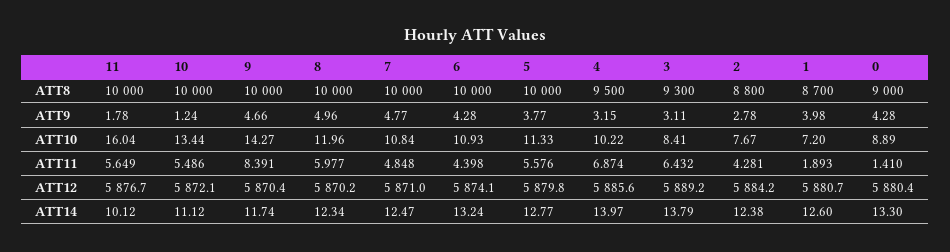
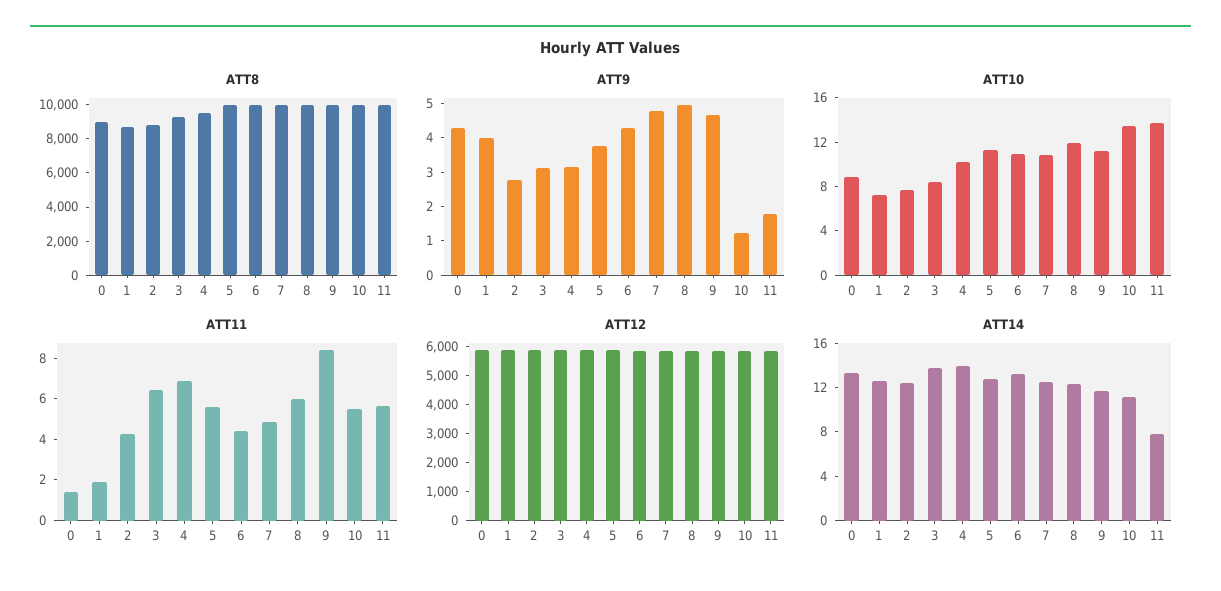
ATT10, 11: 16.04 -> 14
ATT10, 9: 14.27 -> 11
ATT14, 11: 10.12 -> 8

